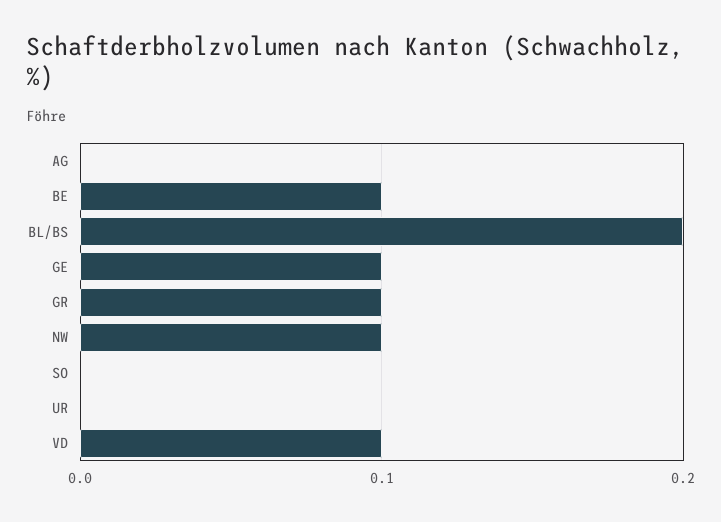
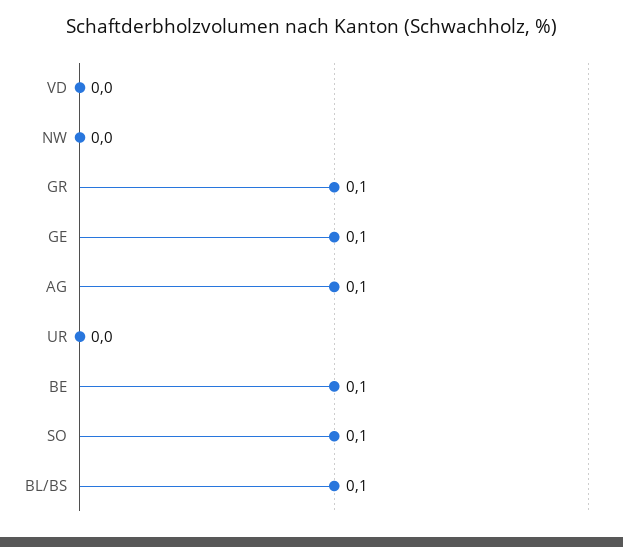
AG: 0 -> 0.1
BL/BS: 0.2 -> 0.1
NW: 0.1 -> 0
SO: 0 -> 0.1
VD: 0.1 -> 0

